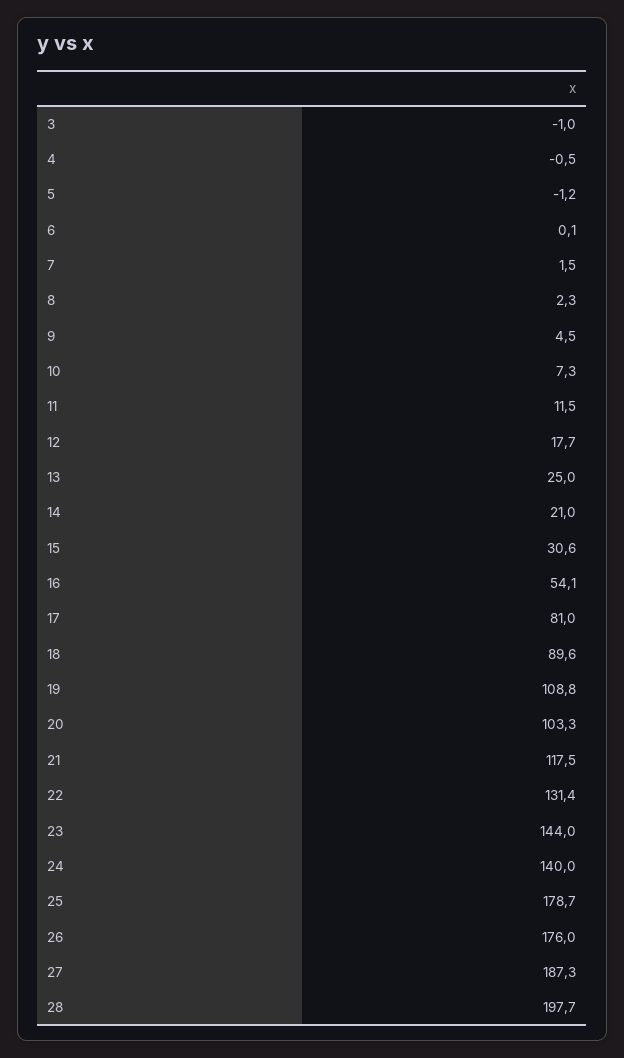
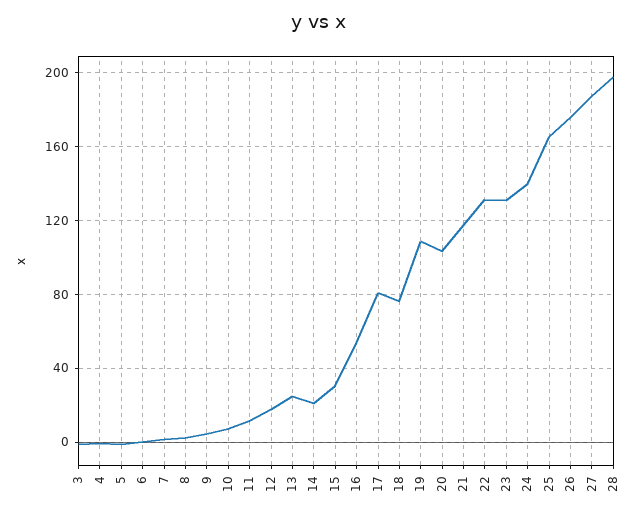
18: 89.6 -> 75
23: 144 -> 130
25: 178.7 -> 165

